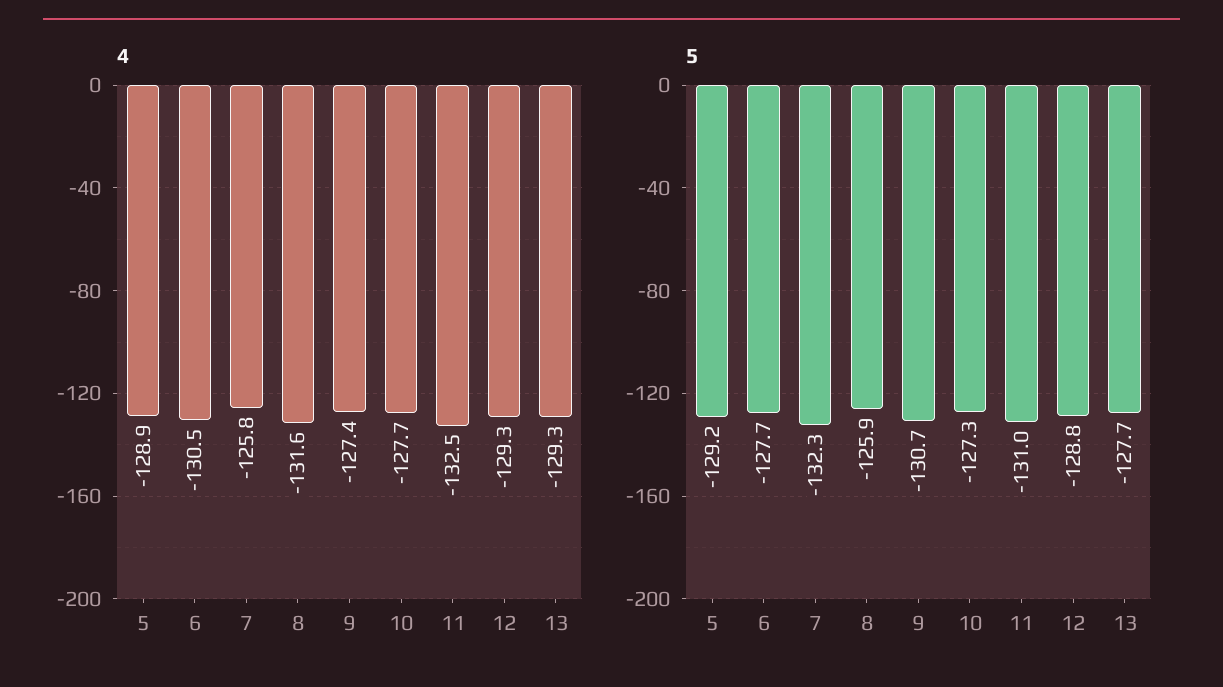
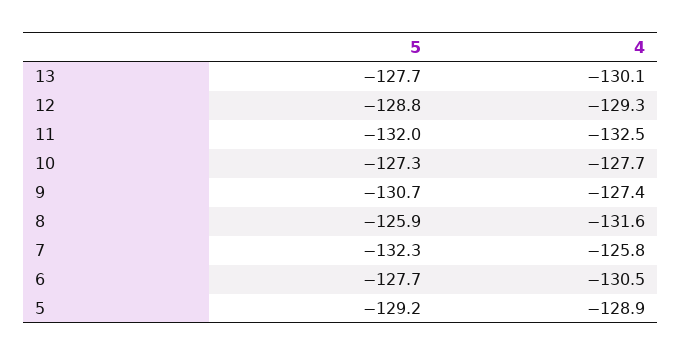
4, 13: -129.3 -> -130.1
5, 11: -131 -> -132

